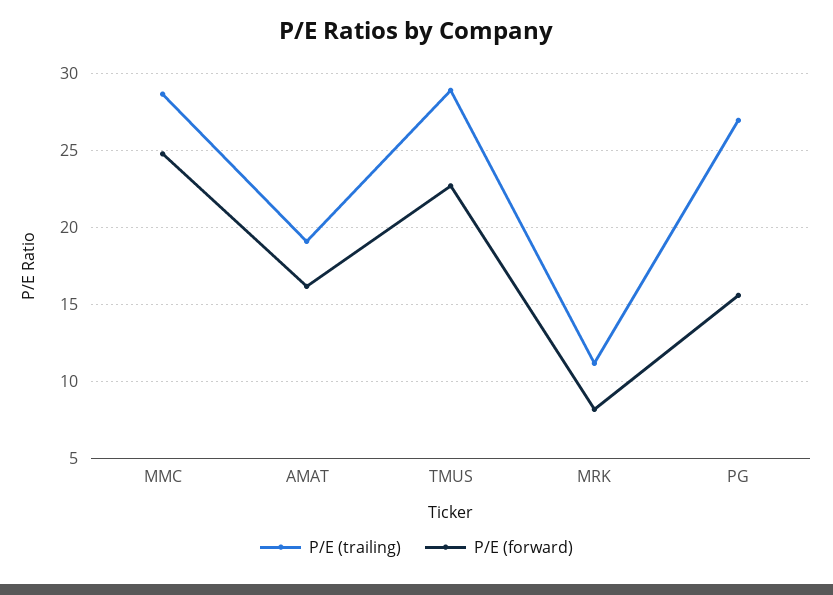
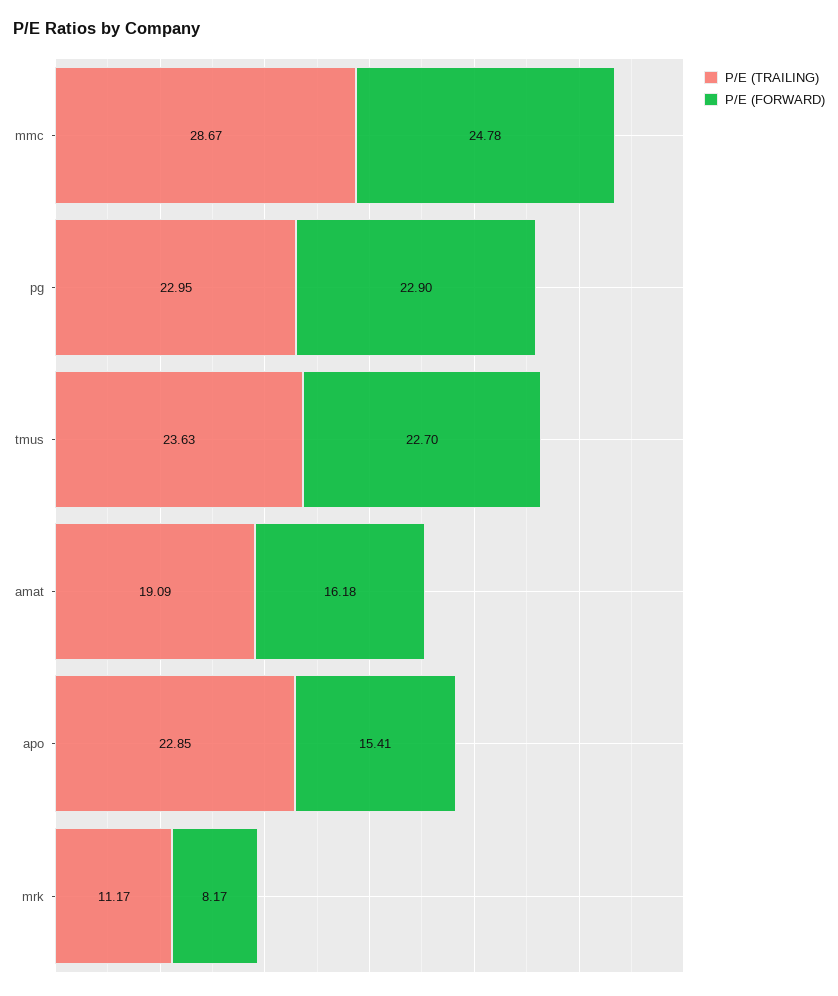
P/E (trailing), TMUS: 29 -> 23.63
P/E (trailing), PG: 27 -> 22.95
P/E (forward), PG: 15.5 -> 22.9
P/E (trailing), apo: none -> 22.85
P/E (forward), apo: none -> 15.41

